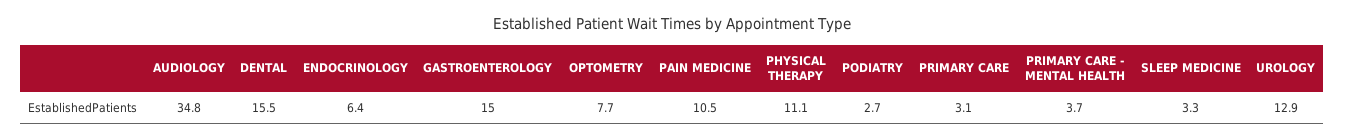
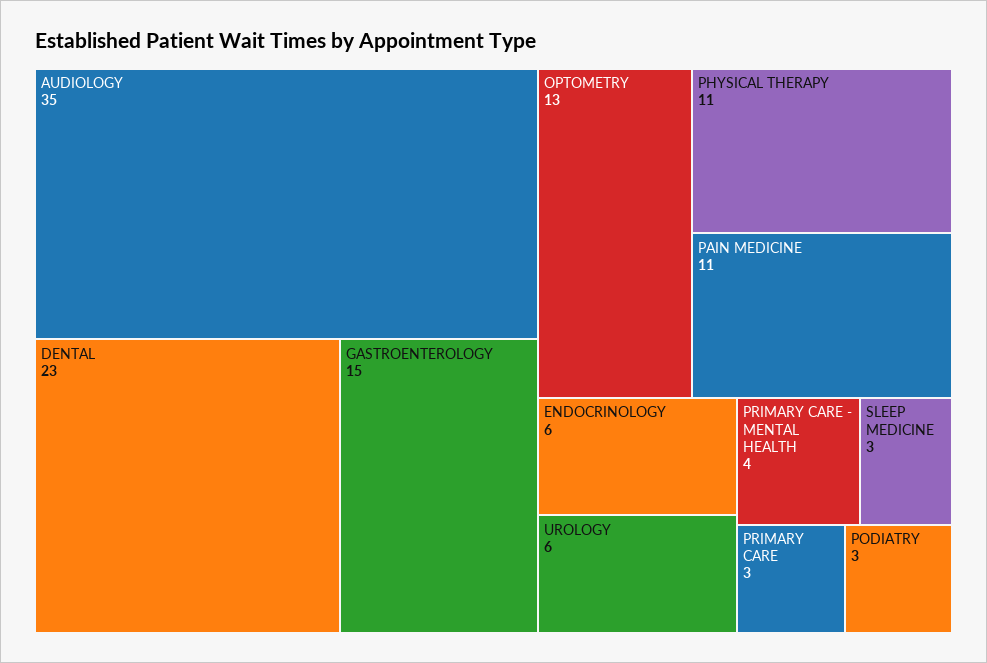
DENTAL: 15.5 -> 23
OPTOMETRY: 7.7 -> 13
UROLOGY: 12.9 -> 6

